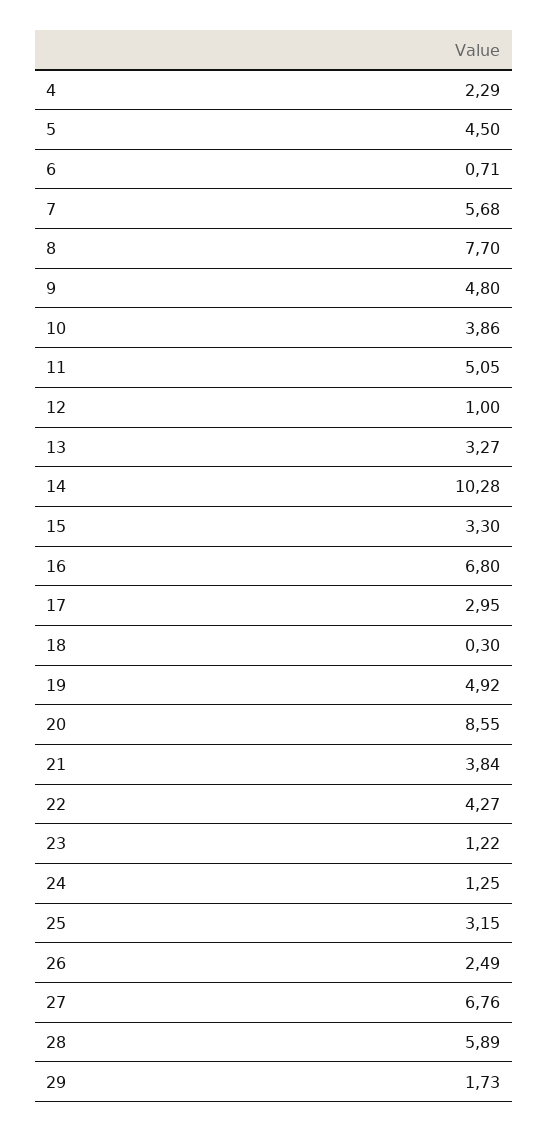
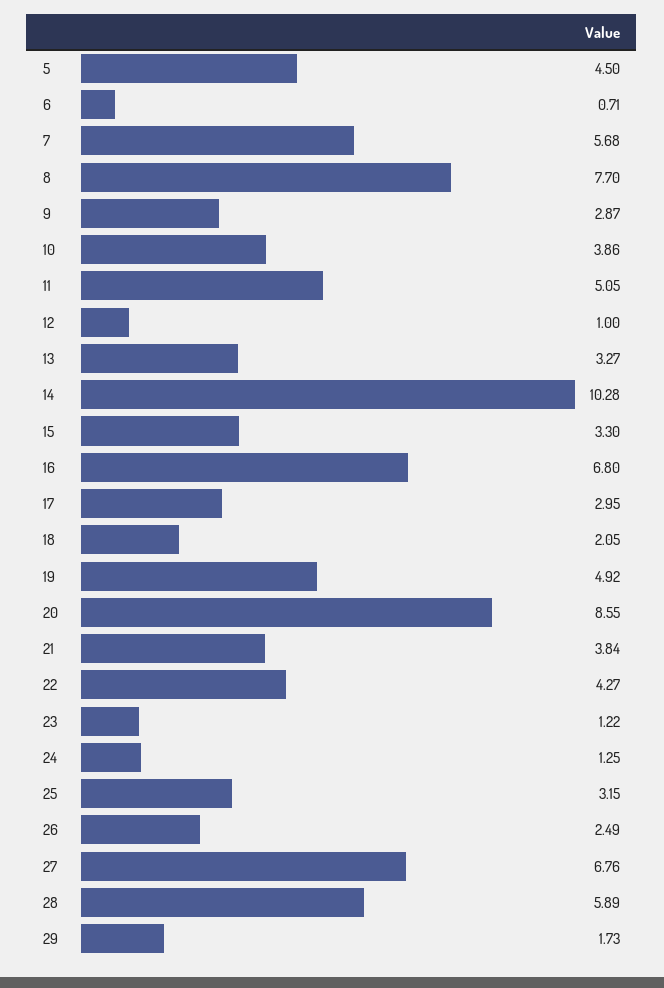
4: 2.29 -> none
9: 4.8 -> 2.87
18: 0.3 -> 2.05

